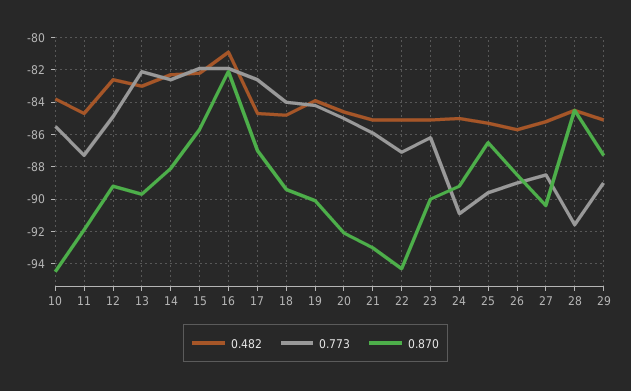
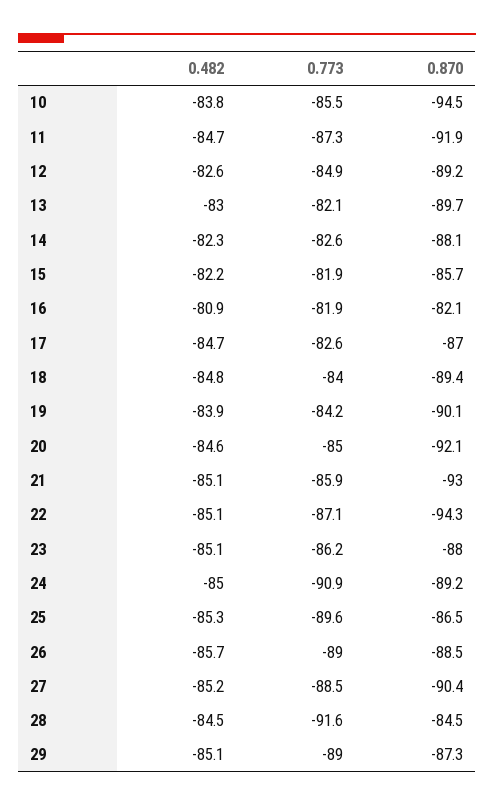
0.870, 23: -90 -> -88

